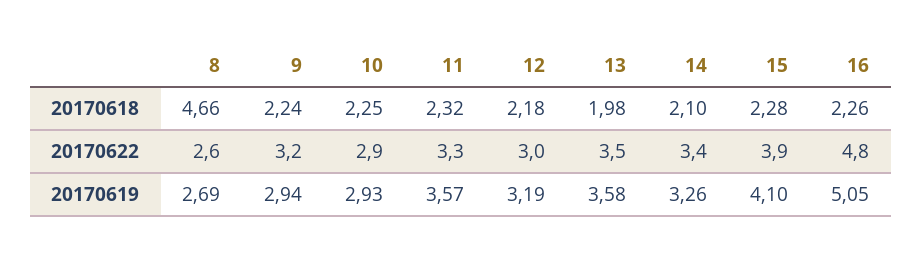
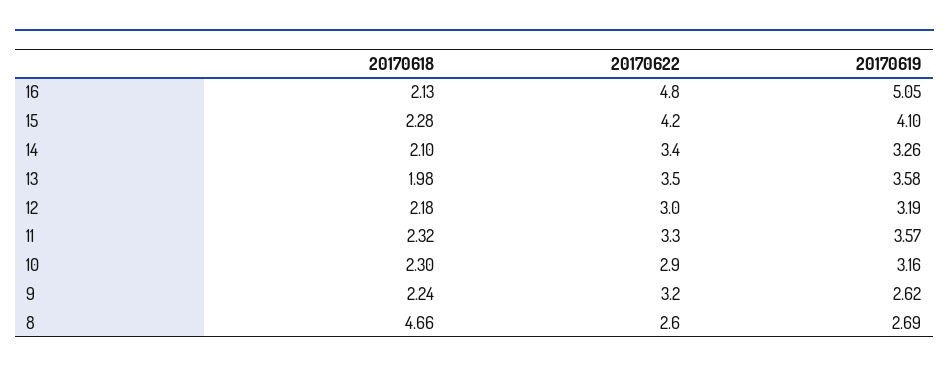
10, 20170618: 2.25 -> 2.3
16, 20170618: 2.26 -> 2.13
15, 20170622: 3.9 -> 4.2
9, 20170619: 2.94 -> 2.62
10, 20170619: 2.93 -> 3.16

